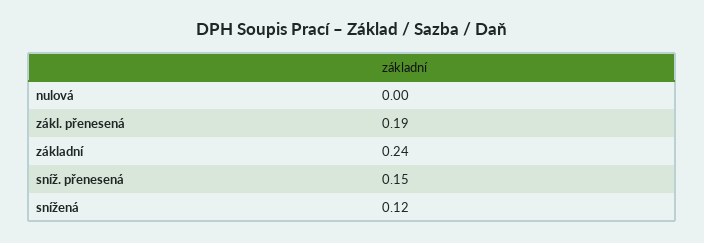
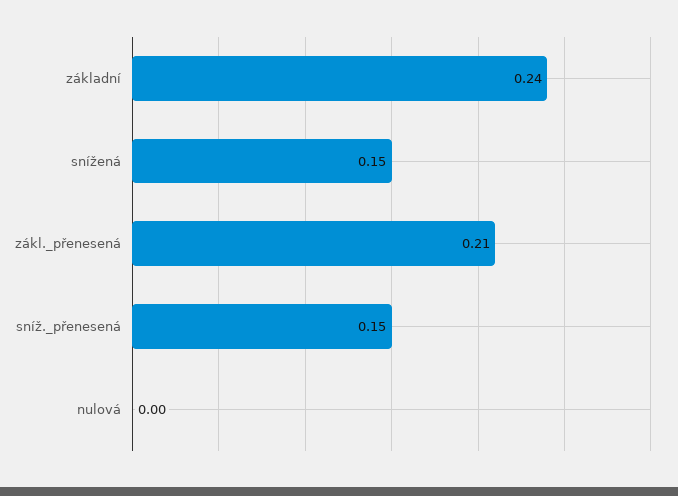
zákl. přenesená: 0.19 -> 0.21
snížená: 0.12 -> 0.15

